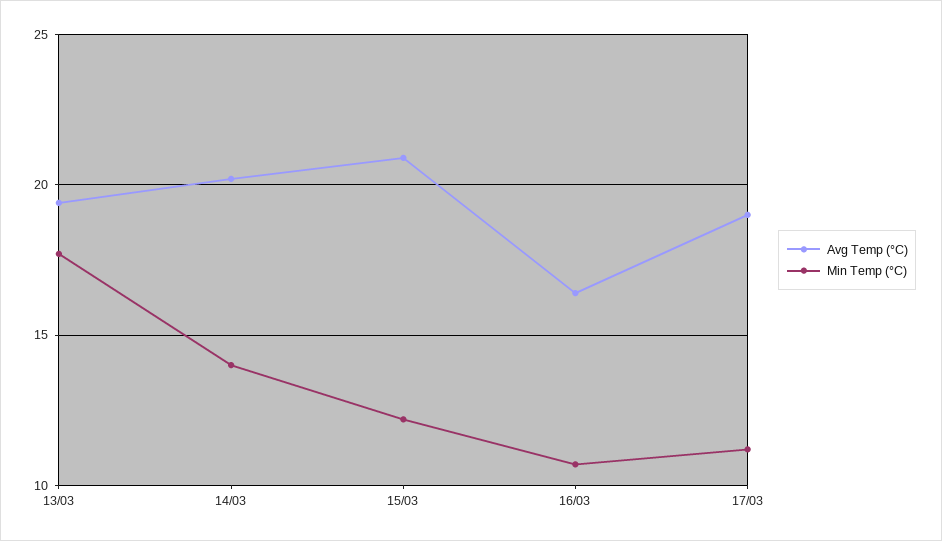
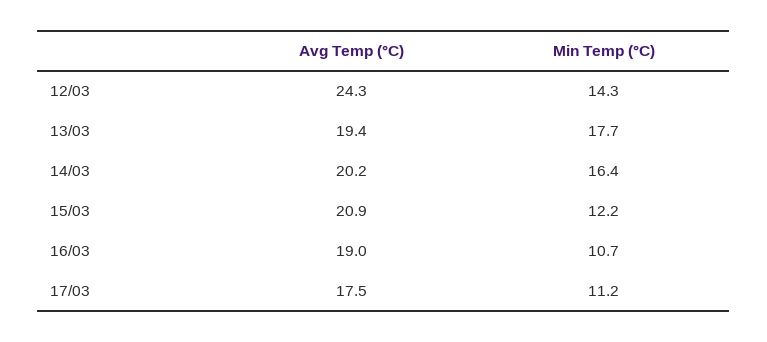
Min Temp (°C), 14/03: 14 -> 16.4
Avg Temp (°C), 16/03: 16.5 -> 19
Avg Temp (°C), 17/03: 19 -> 17.5
Avg Temp (°C), 12/03: none -> 24.3
Min Temp (°C), 12/03: none -> 14.3

